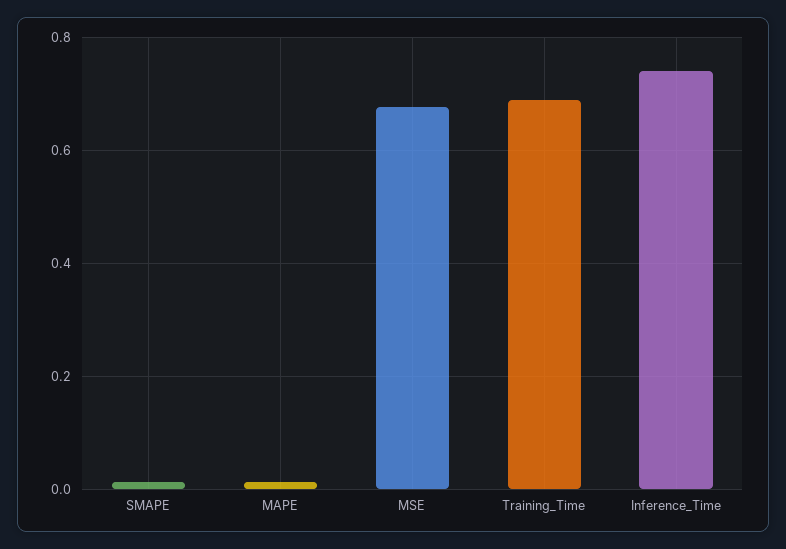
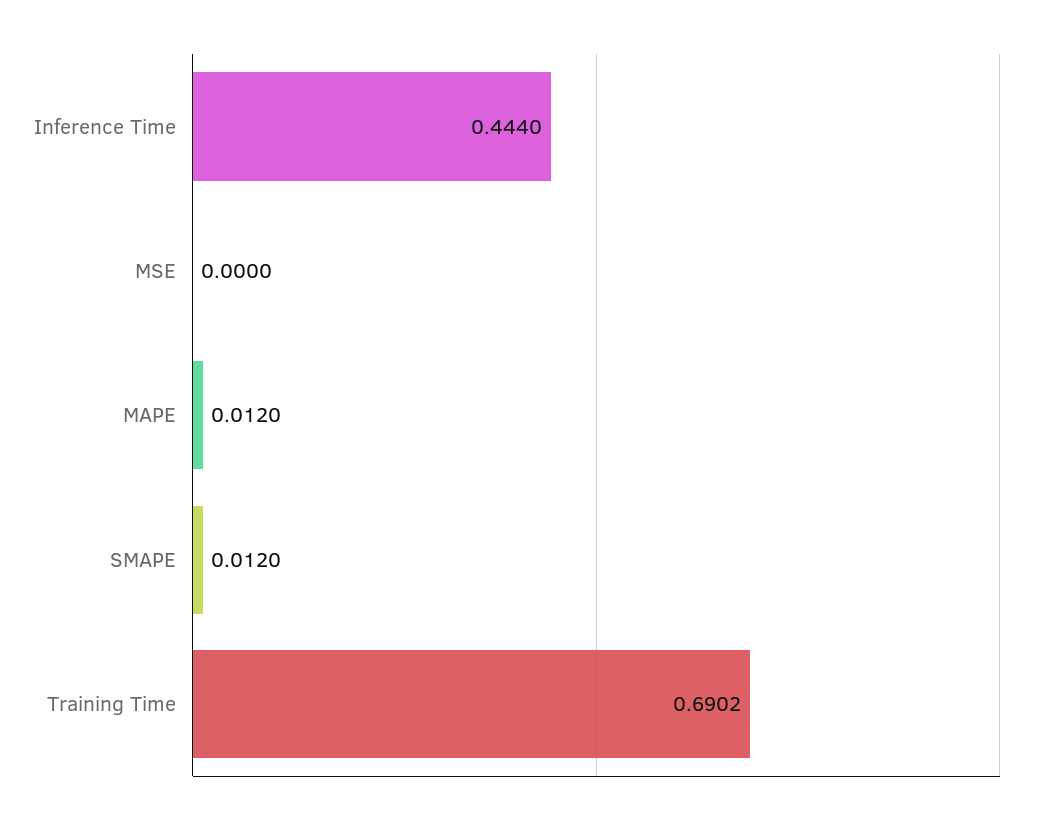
MSE: 0.68 -> 0
Inference_Time: 0.74 -> 0.444

